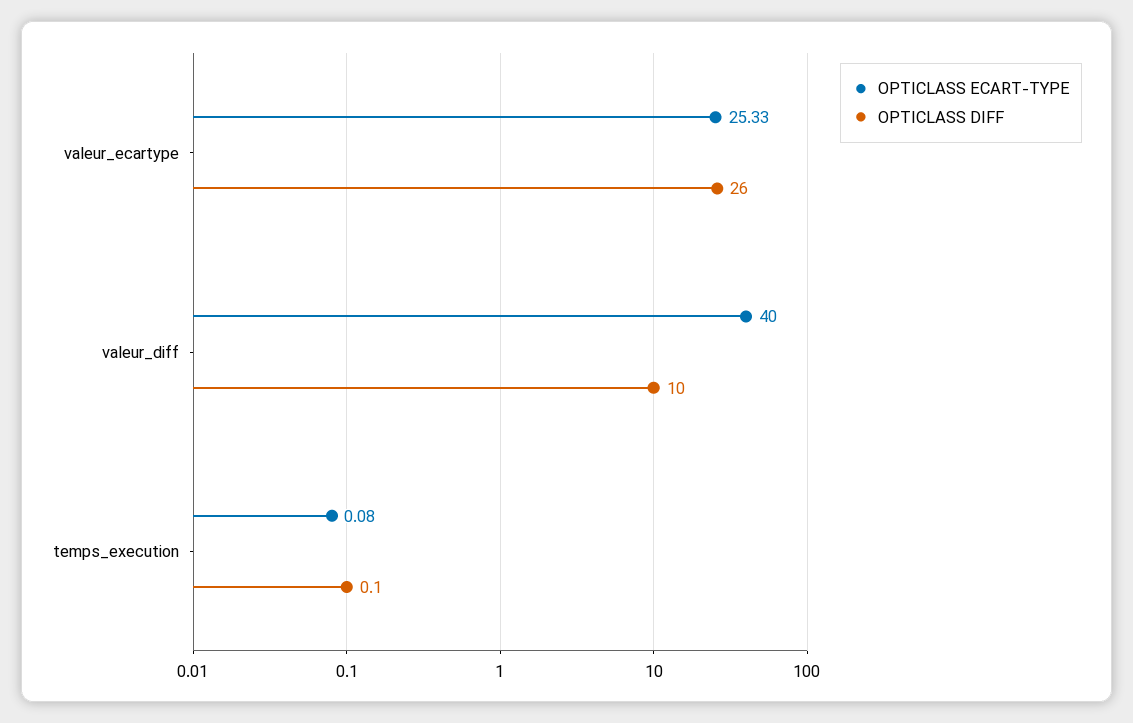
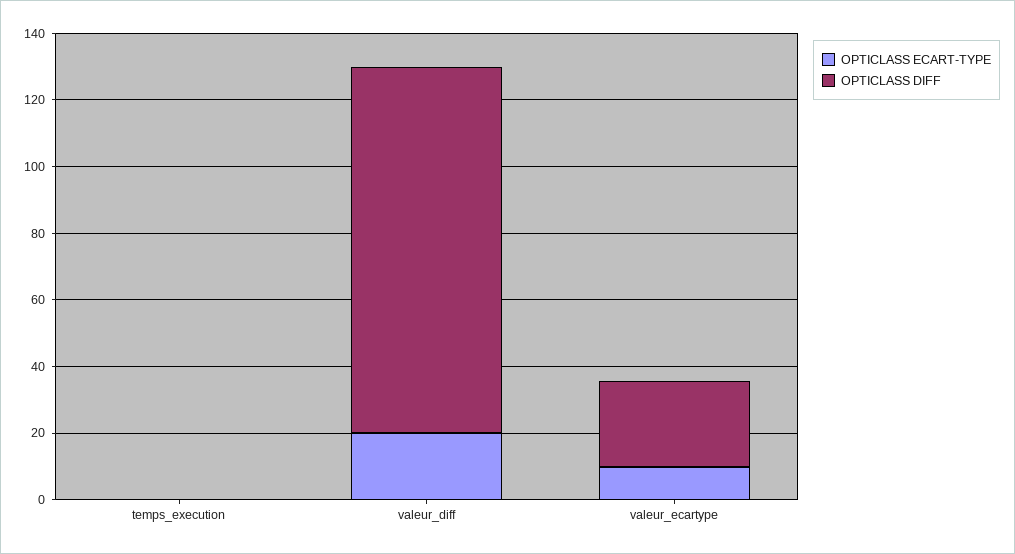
OPTICLASS ECART-TYPE, valeur_ecartype: 25.33 -> 10
OPTICLASS ECART-TYPE, valeur_diff: 40 -> 20
OPTICLASS DIFF, valeur_diff: 10 -> 110

